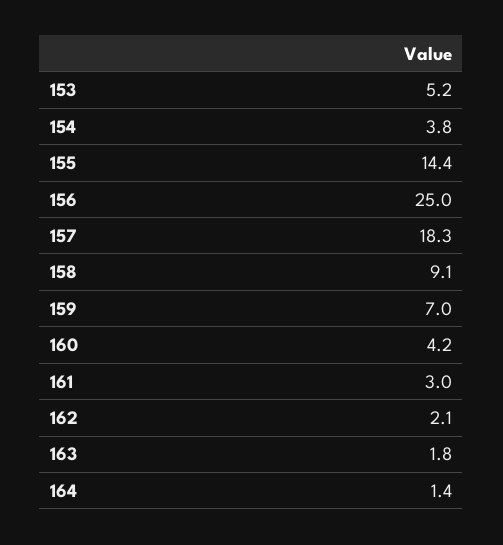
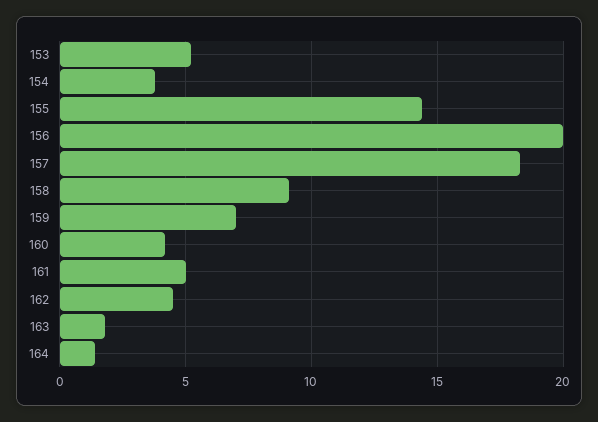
156: 25 -> 20
161: 3 -> 5
162: 2.1 -> 4.5

